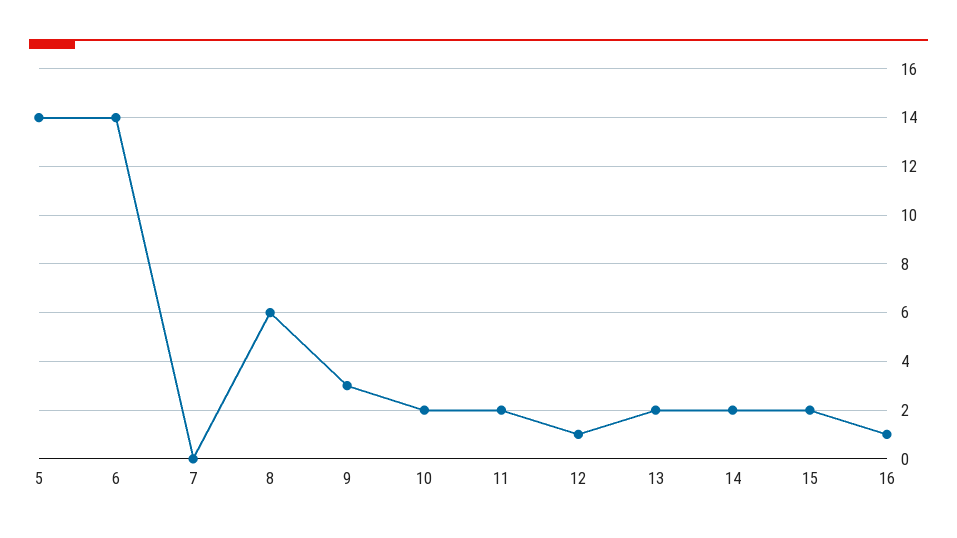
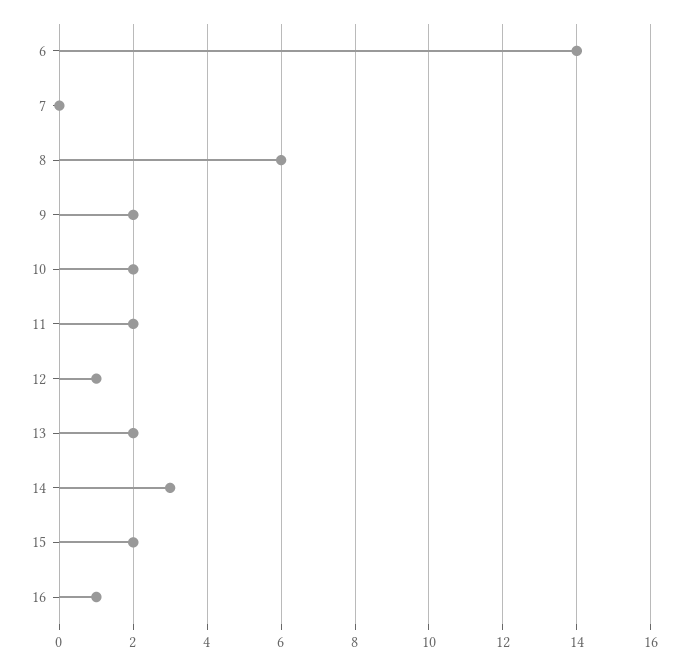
5: 14 -> none
9: 3 -> 2
14: 2 -> 3

